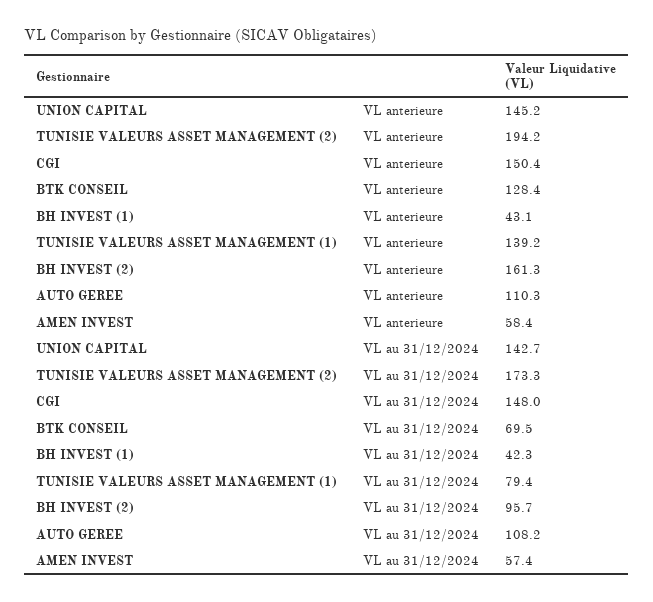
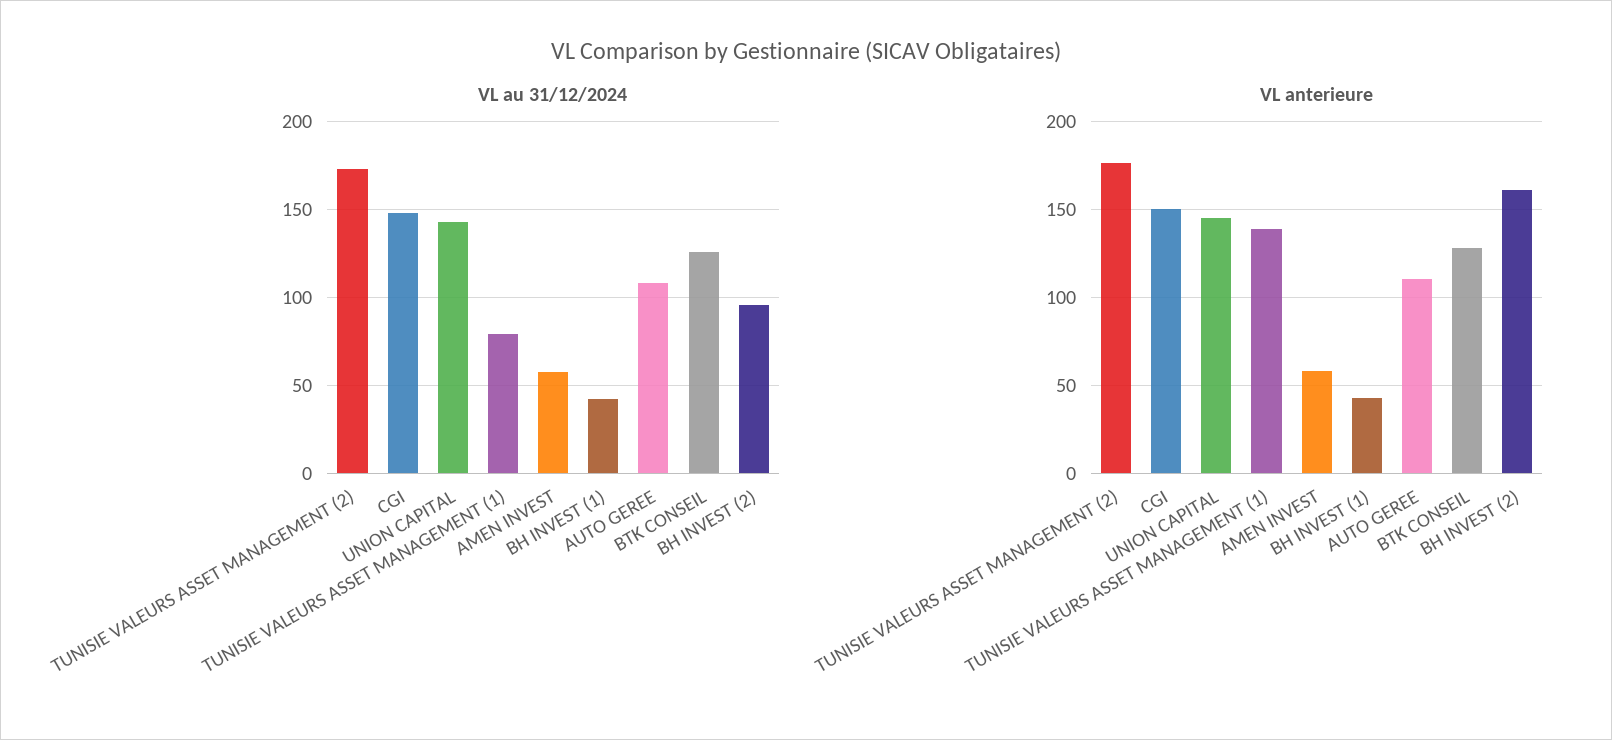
VL anterieure, TUNISIE VALEURS ASSET MANAGEMENT (2): 194.2 -> 175
VL au 31/12/2024, BTK CONSEIL: 69.5 -> 125

